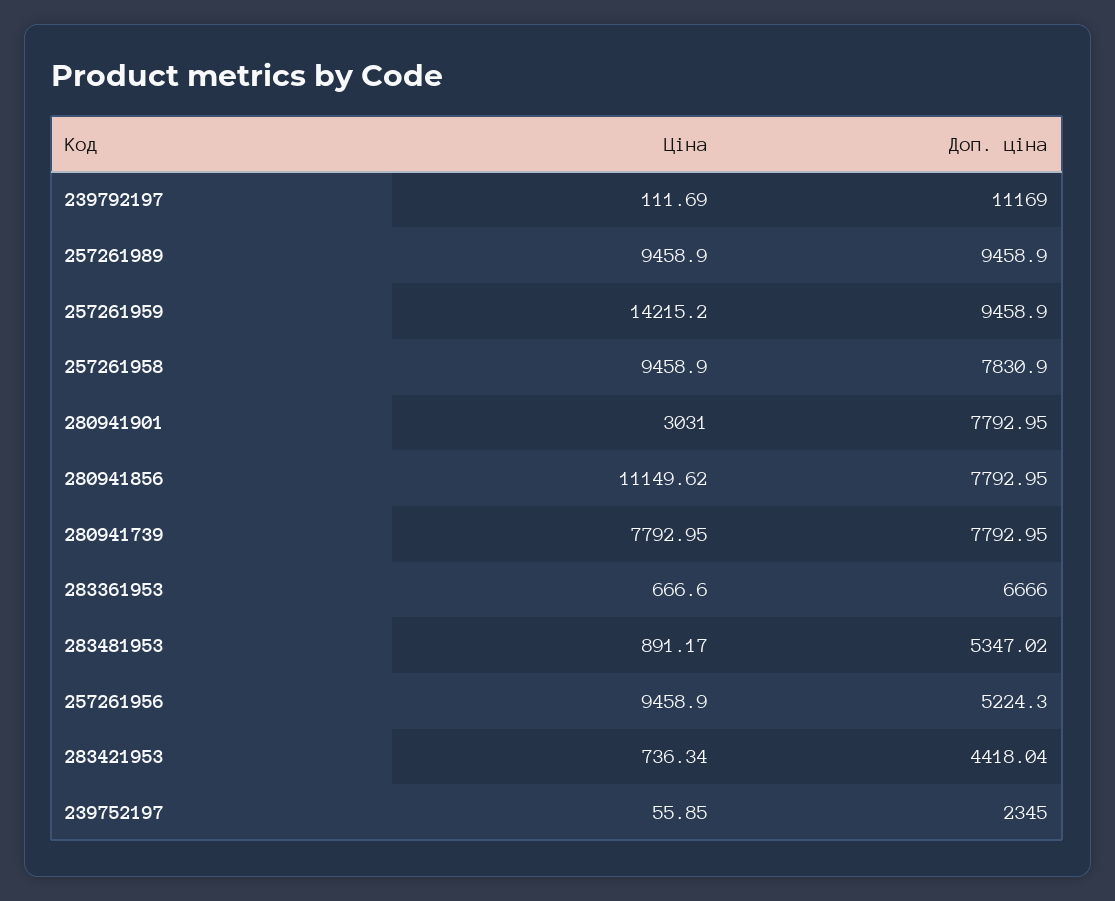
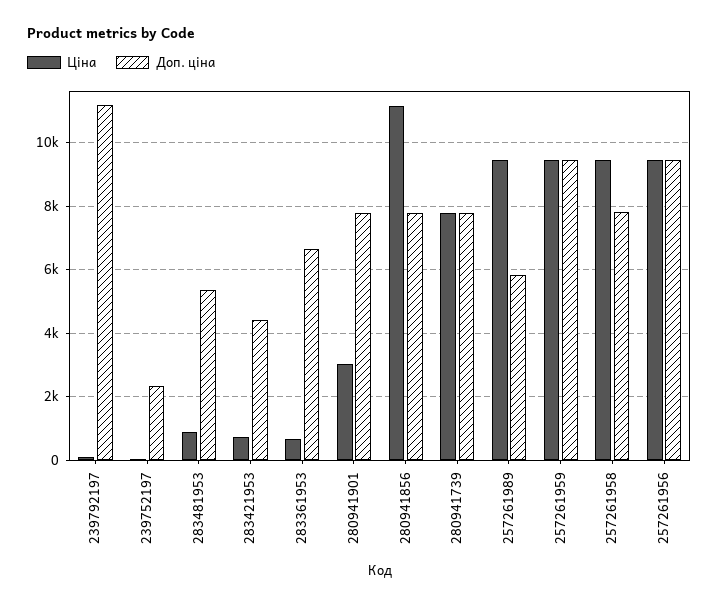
Доп. ціна, 257261989: 9458.9 -> 5800
Ціна, 257261959: 14215.2 -> 9400
Доп. ціна, 257261956: 5224.3 -> 9400

